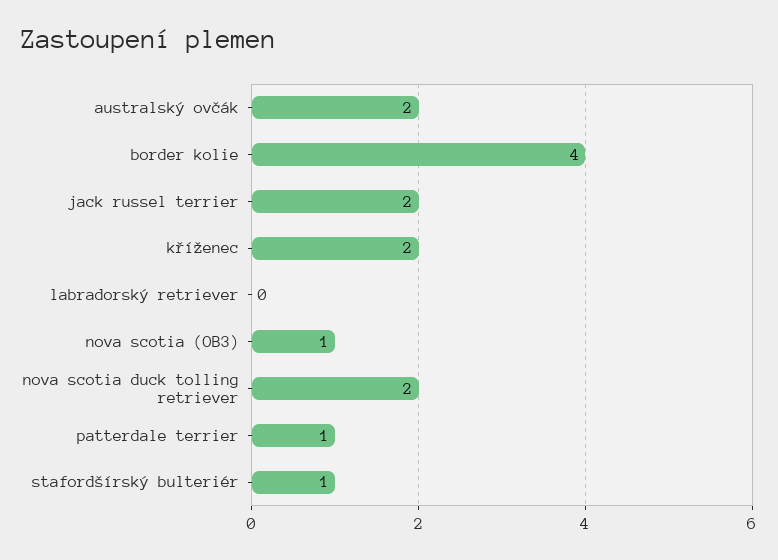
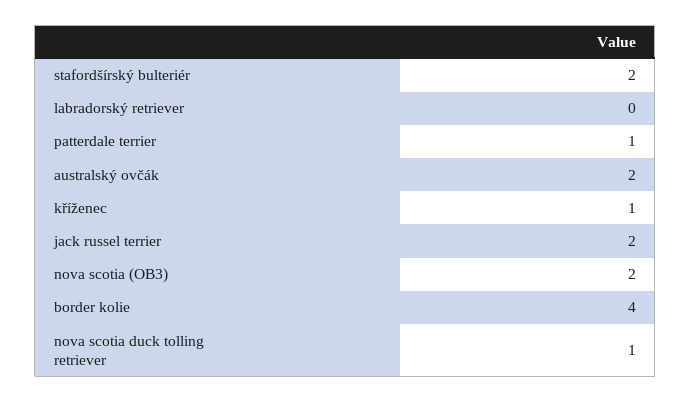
kříženec: 2 -> 1
nova scotia (OB3): 1 -> 2
nova scotia duck tolling retriever: 2 -> 1
stafordšírský bulteriér: 1 -> 2

